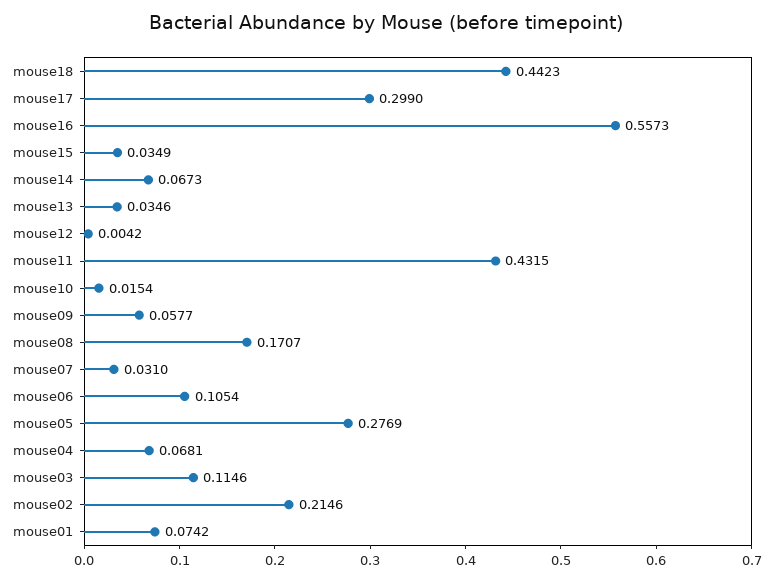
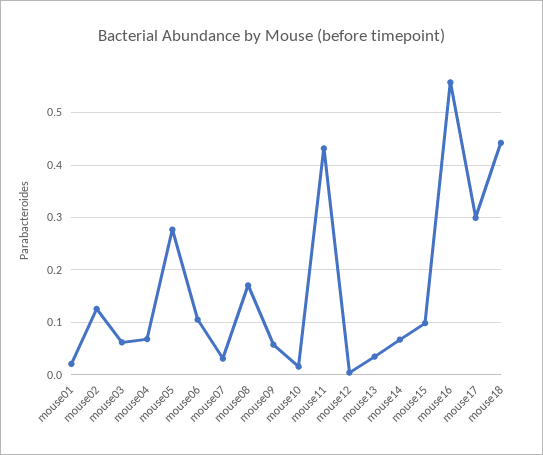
mouse15: 0.0349 -> 0.1
mouse03: 0.1146 -> 0.06
mouse02: 0.2146 -> 0.12
mouse01: 0.0742 -> 0.02

